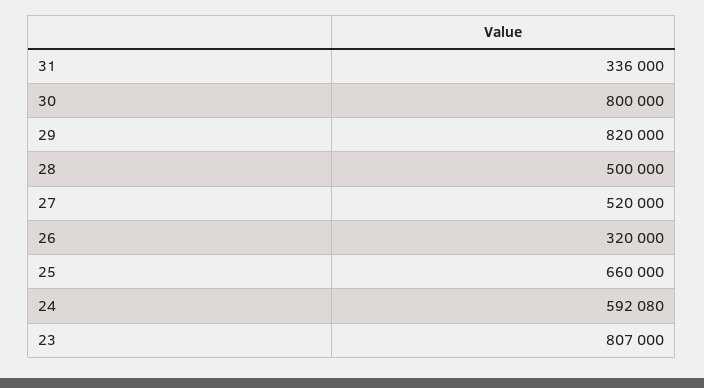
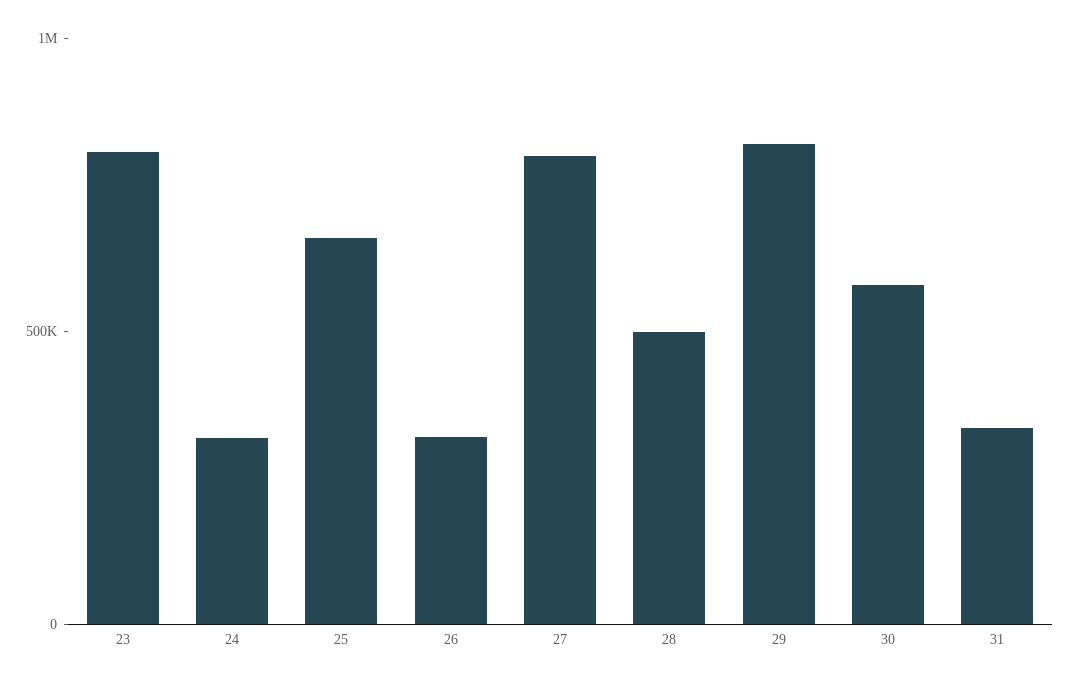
30: 800000 -> 600000
27: 520000 -> 800000
24: 592080 -> 300000

